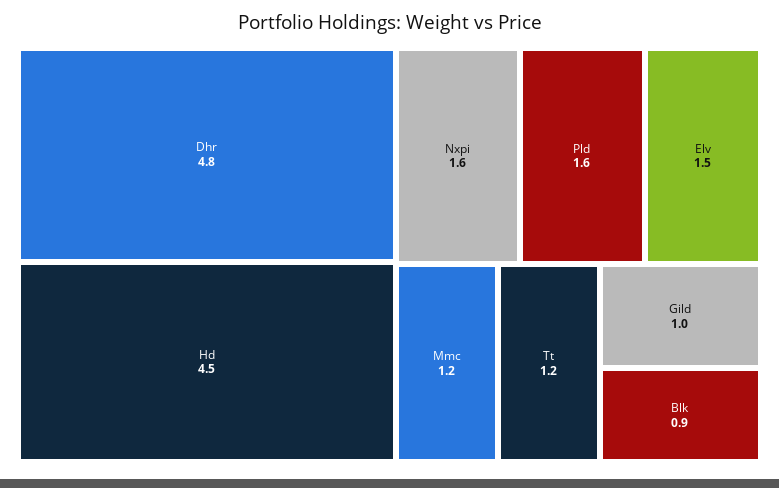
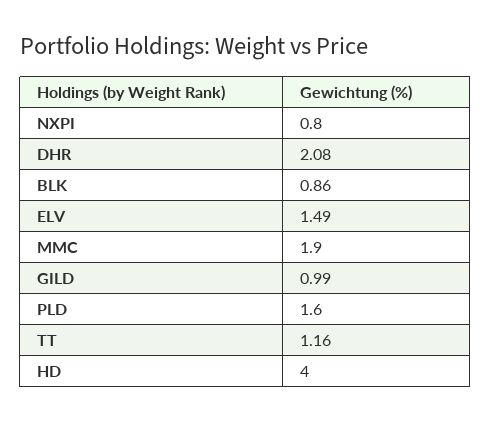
Dhr: 4.8 -> 2.08
Hd: 4.5 -> 4
Nxpi: 1.6 -> 0.8
Mmc: 1.2 -> 1.9

